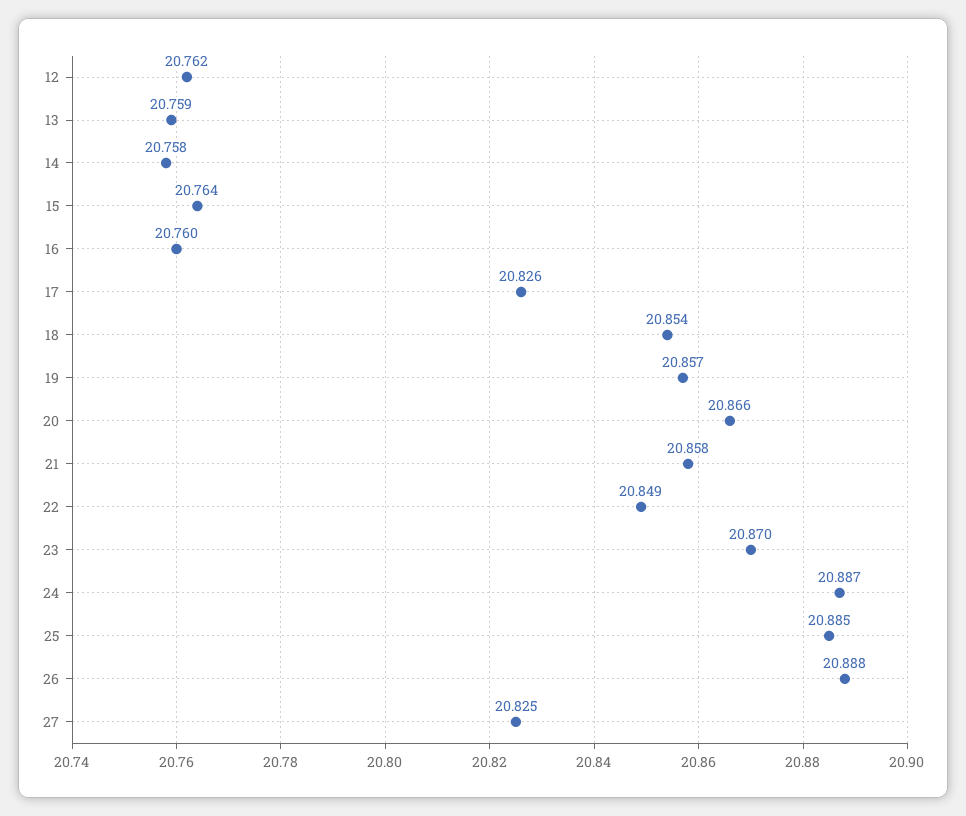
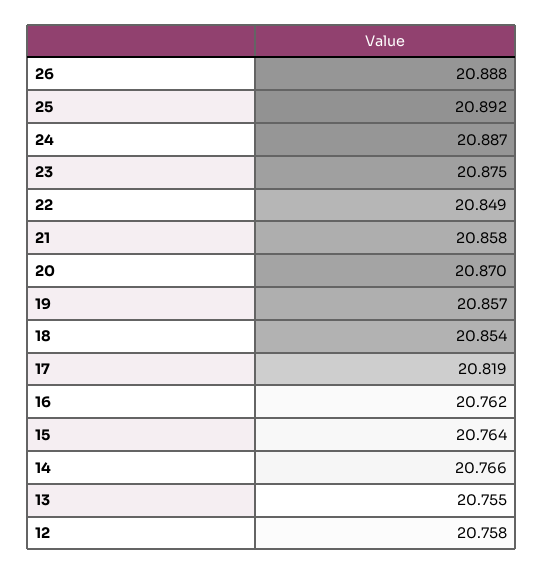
12: 20.762 -> 20.758
13: 20.759 -> 20.755
14: 20.758 -> 20.766
16: 20.76 -> 20.762
17: 20.826 -> 20.819
20: 20.866 -> 20.87
23: 20.87 -> 20.875
25: 20.885 -> 20.892
27: 20.825 -> none

